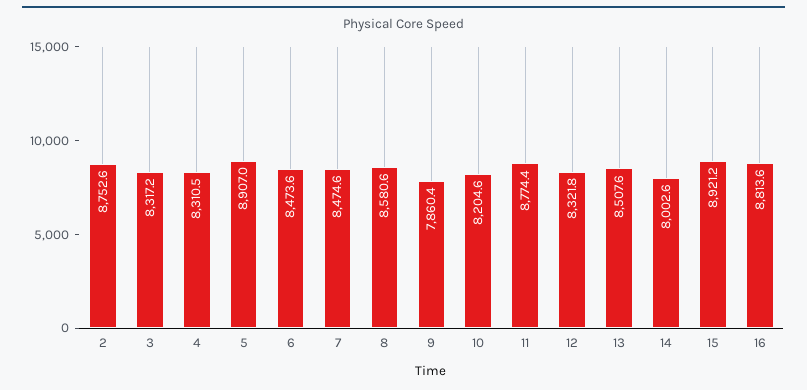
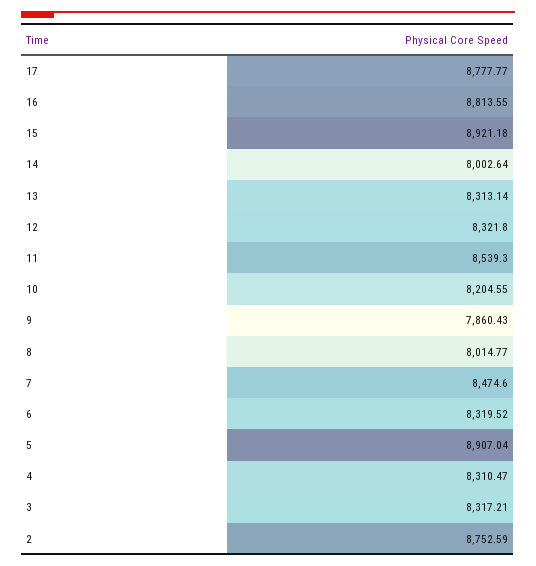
6: 8473.6 -> 8319.52
8: 8580.6 -> 8014.77
11: 8774.4 -> 8539.3
13: 8507.6 -> 8313.14
17: none -> 8777.77

